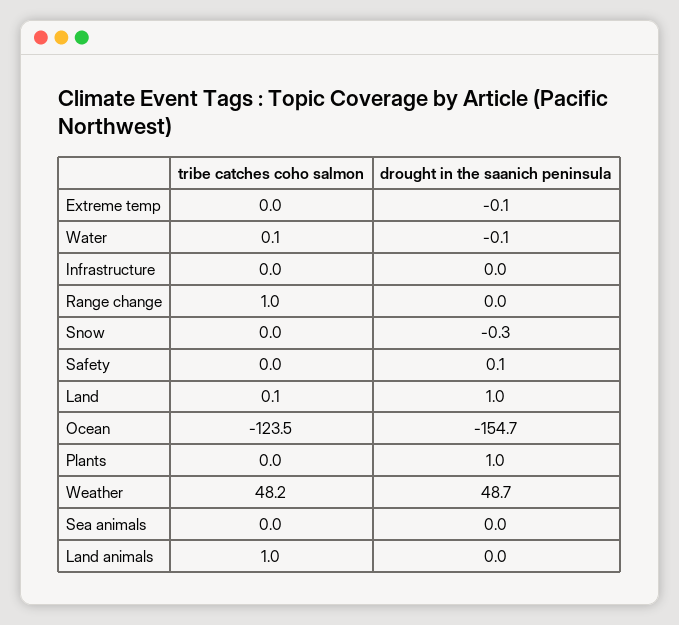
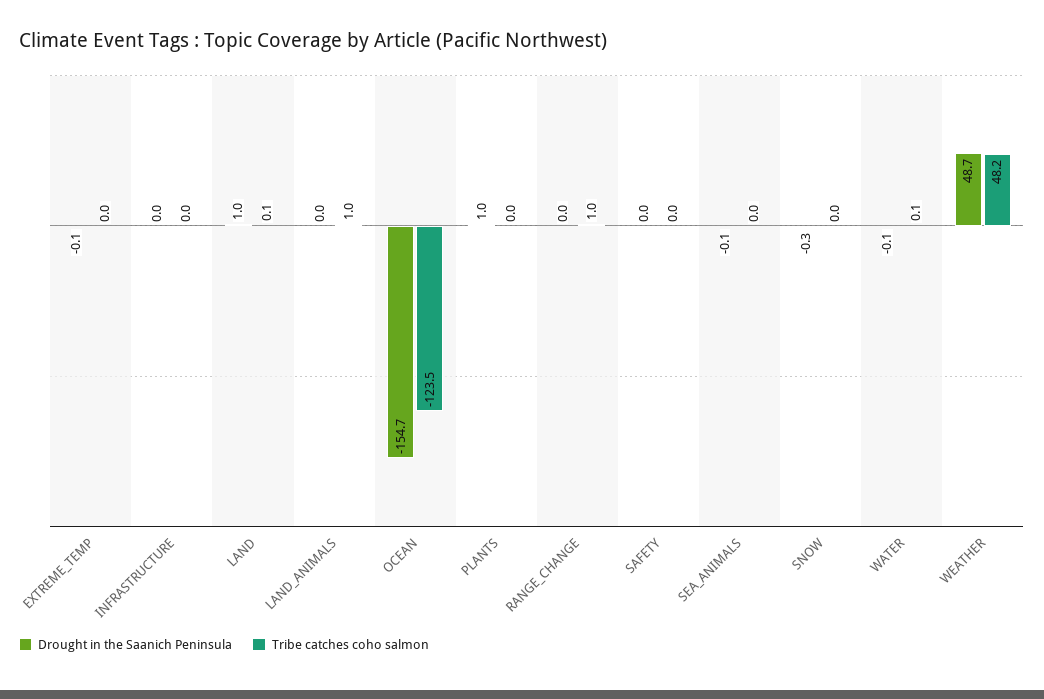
drought in the saanich peninsula, Safety: 0.1 -> 0
drought in the saanich peninsula, Sea animals: 0 -> -0.1

